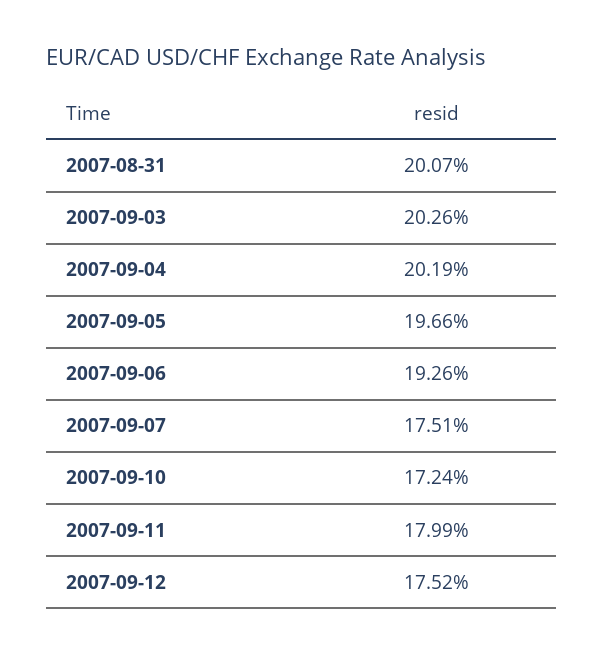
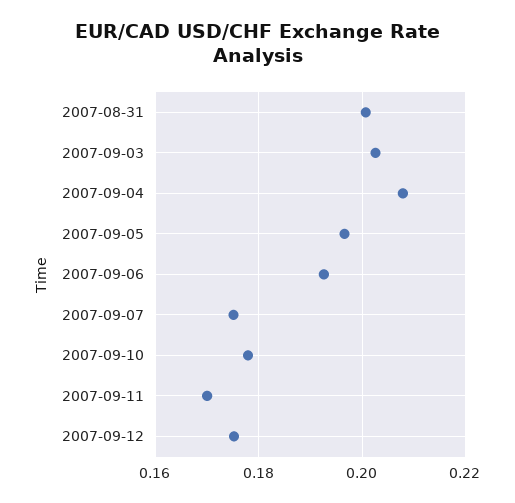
2007-09-04: 0.2019 -> 0.208
2007-09-10: 0.1724 -> 0.178
2007-09-11: 0.1799 -> 0.17

